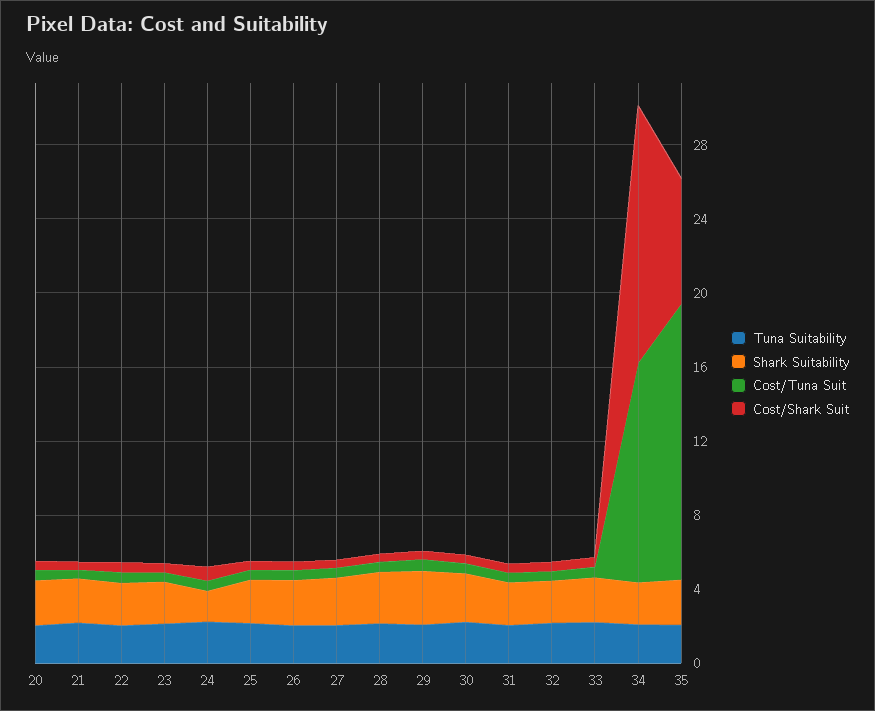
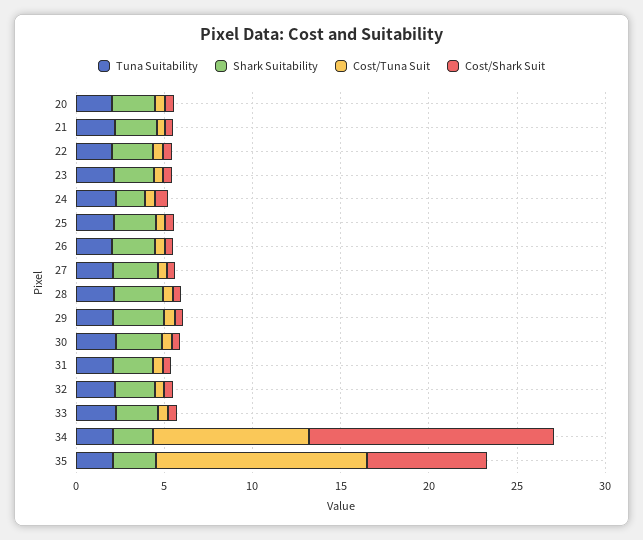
Cost/Tuna Suit, 34: 12 -> 9
Cost/Tuna Suit, 35: 15 -> 12

